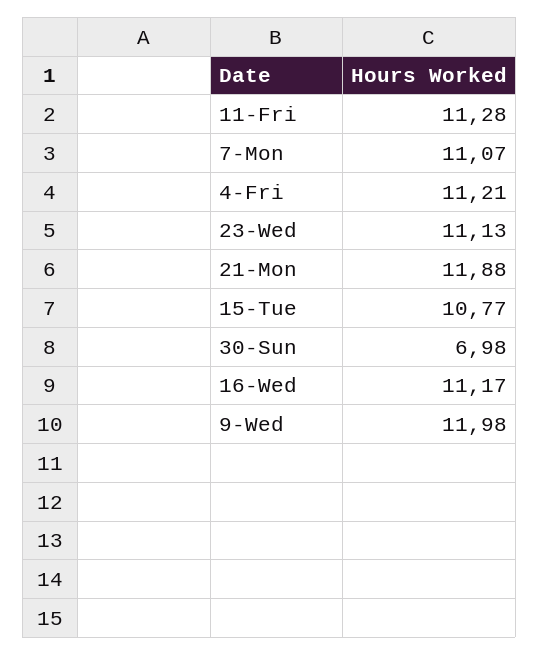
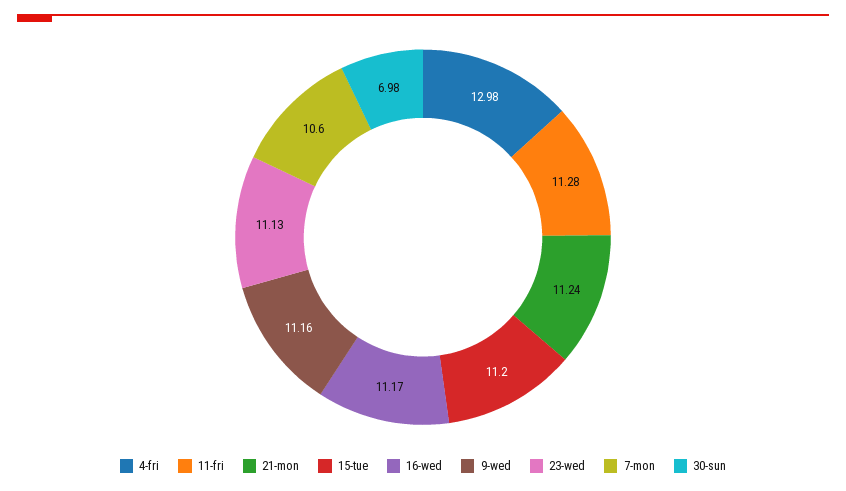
7-Mon: 11.07 -> 10.6
4-Fri: 11.21 -> 12.98
21-Mon: 11.88 -> 11.24
15-Tue: 10.77 -> 11.2
9-Wed: 11.98 -> 11.16

